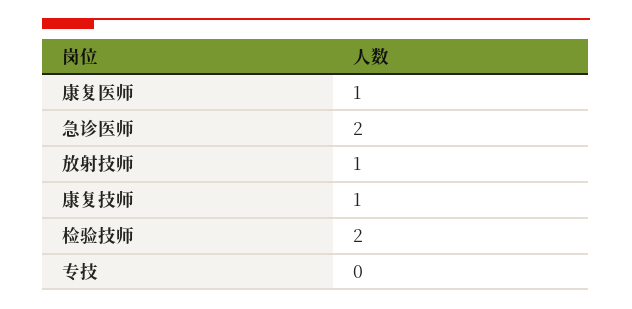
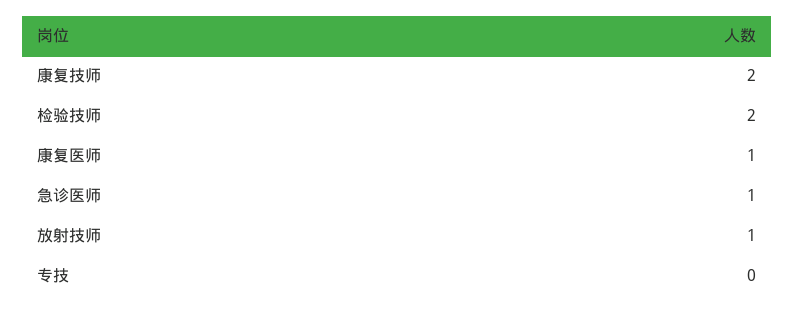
急诊医师: 2 -> 1
康复技师: 1 -> 2

